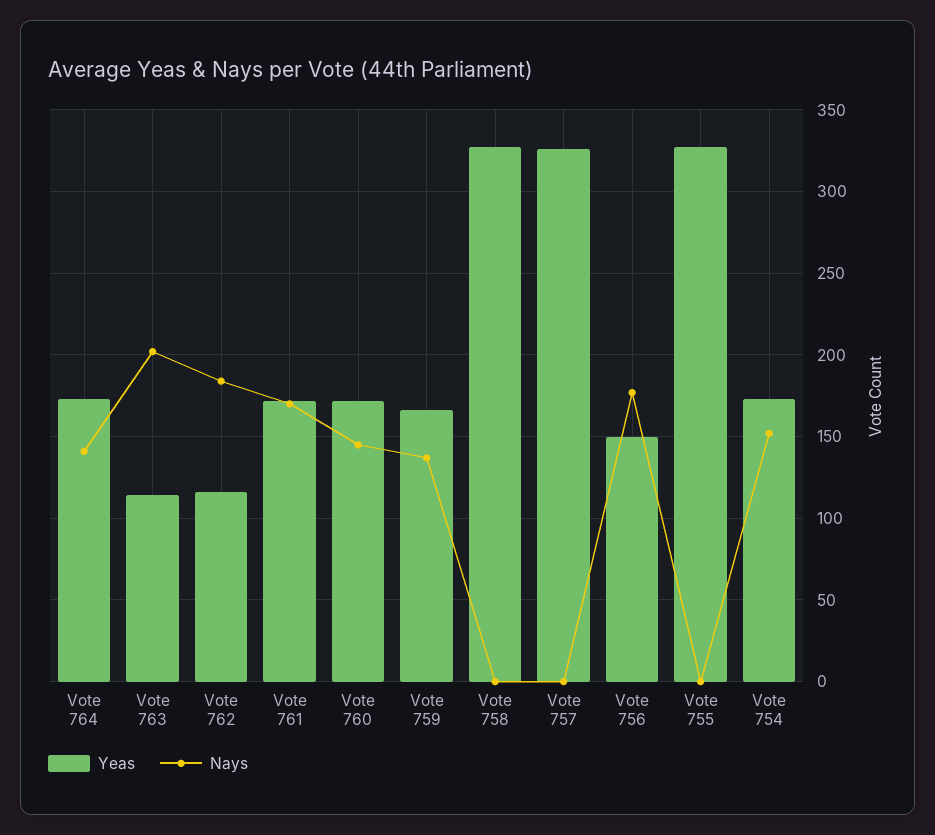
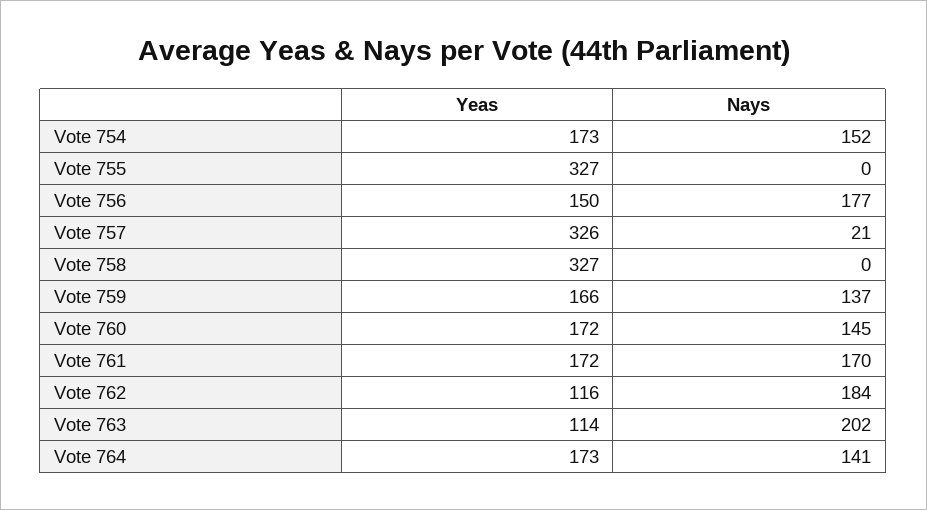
Nays, Vote 757: 0 -> 21

